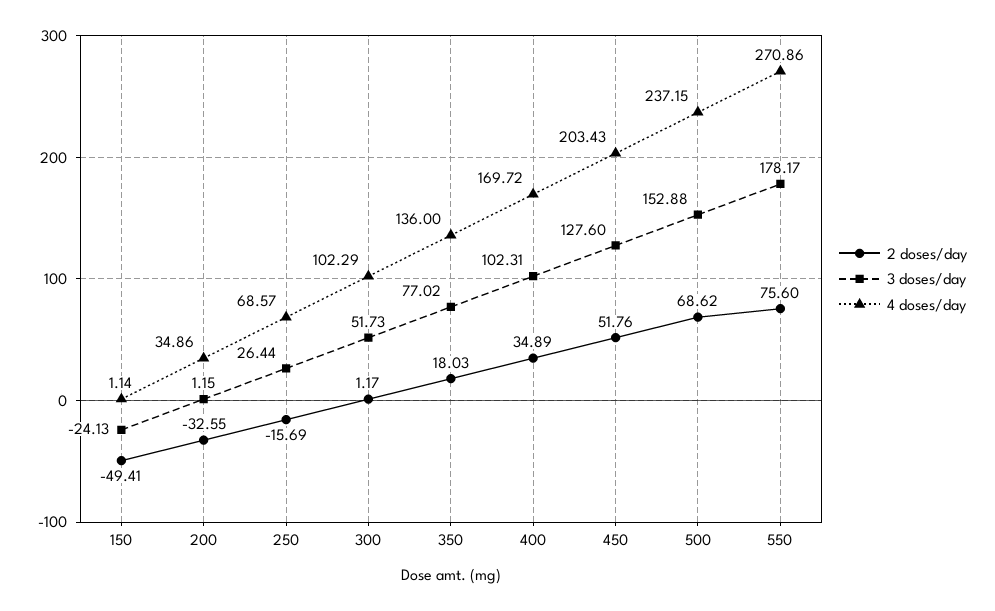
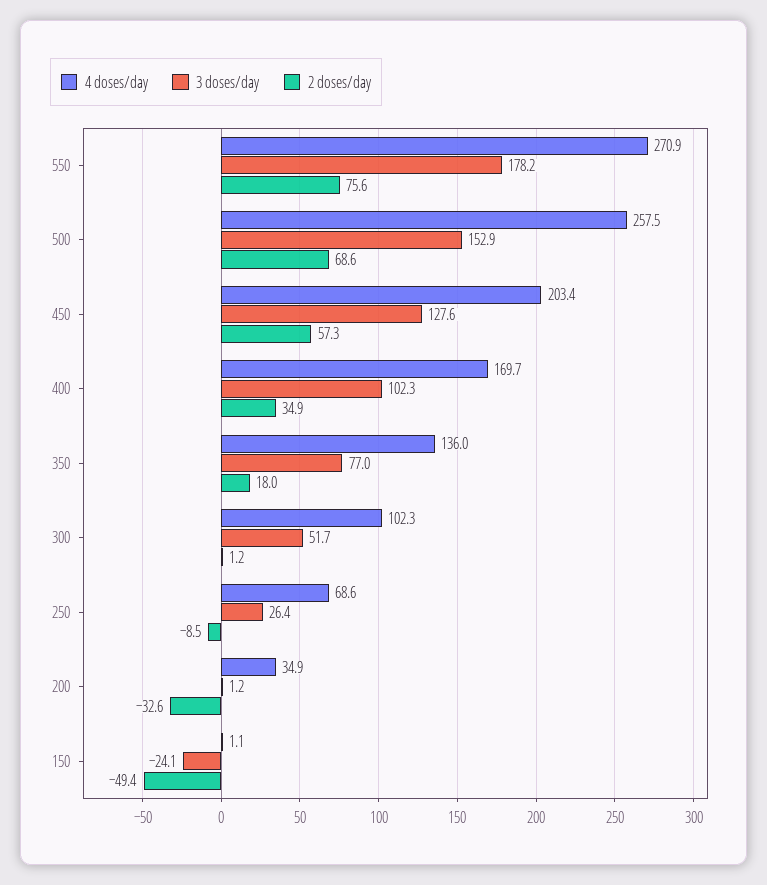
2 doses/day, 250: -15.69 -> -8.5
2 doses/day, 450: 51.76 -> 57.3
4 doses/day, 500: 237.15 -> 257.5

